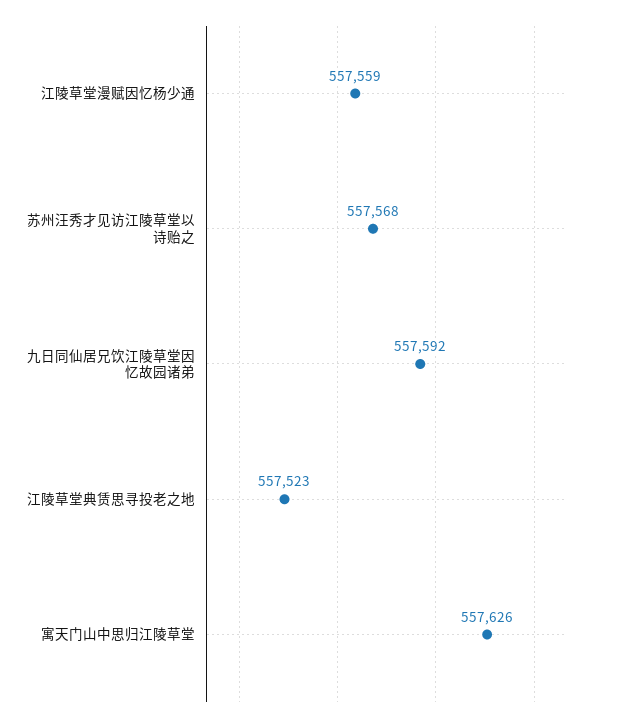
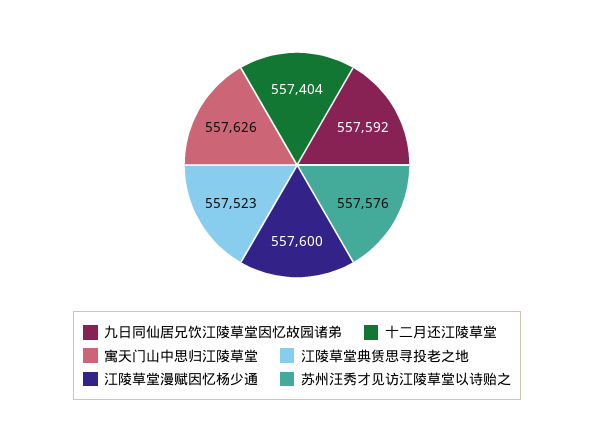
江陵草堂漫赋因忆杨少通: 557559 -> 557600
苏州汪秀才见访江陵草堂以诗贻之: 557568 -> 557576
十二月还江陵草堂: none -> 557404

